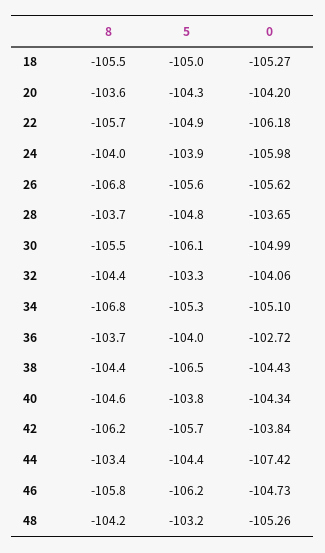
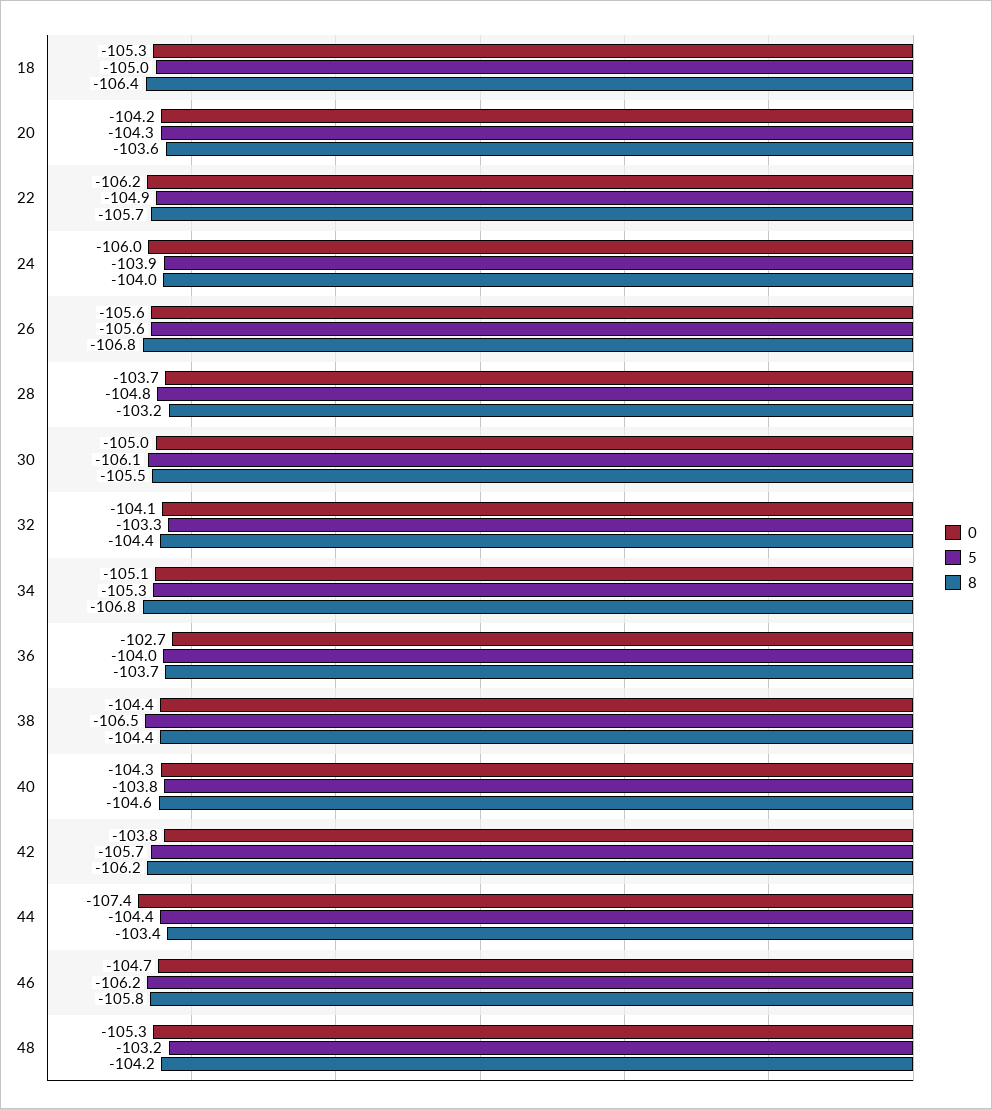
8, 18: -105.5 -> -106.4
8, 28: -103.7 -> -103.2

